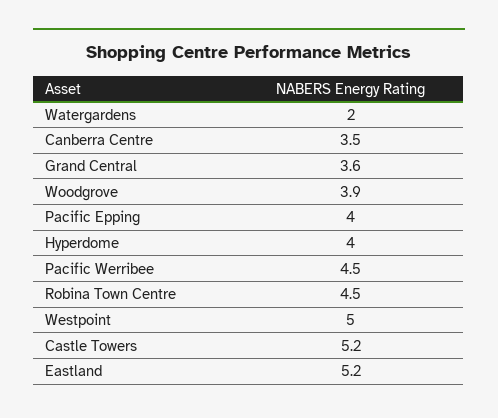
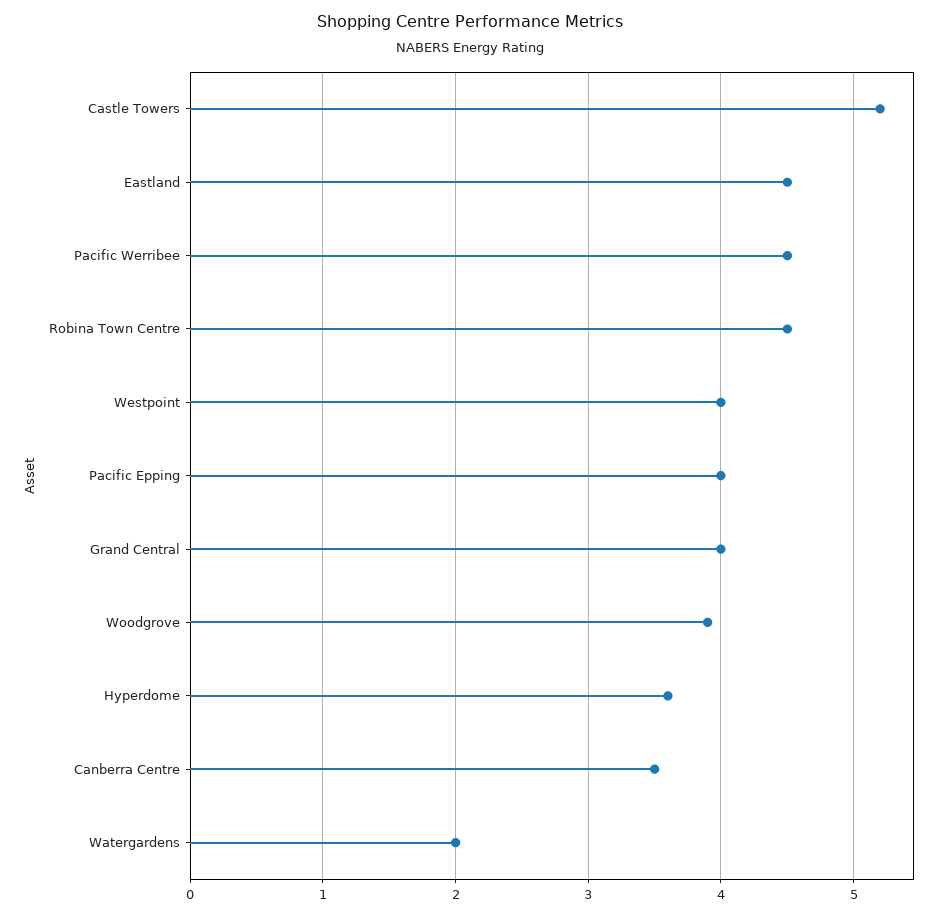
Grand Central: 3.6 -> 4
Hyperdome: 4 -> 3.6
Westpoint: 5 -> 4
Eastland: 5.2 -> 4.5

